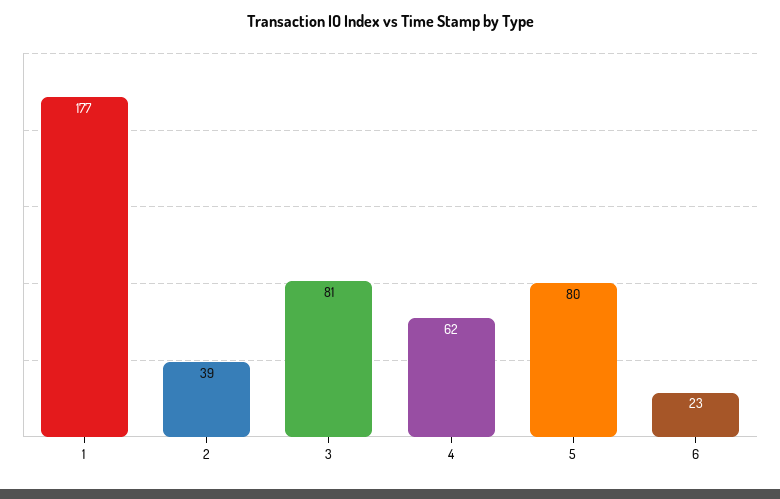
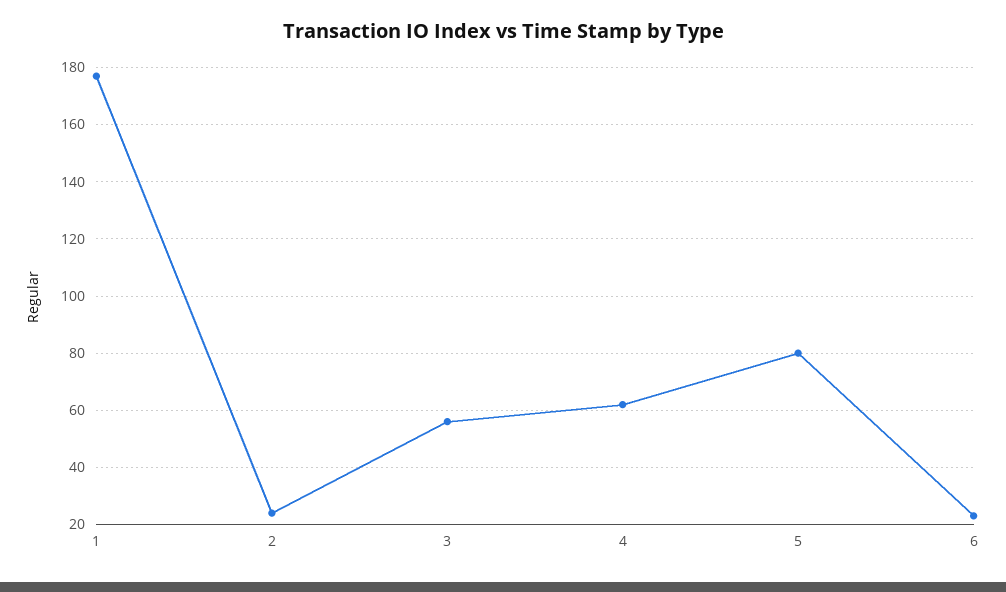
2: 39 -> 25
3: 81 -> 55

